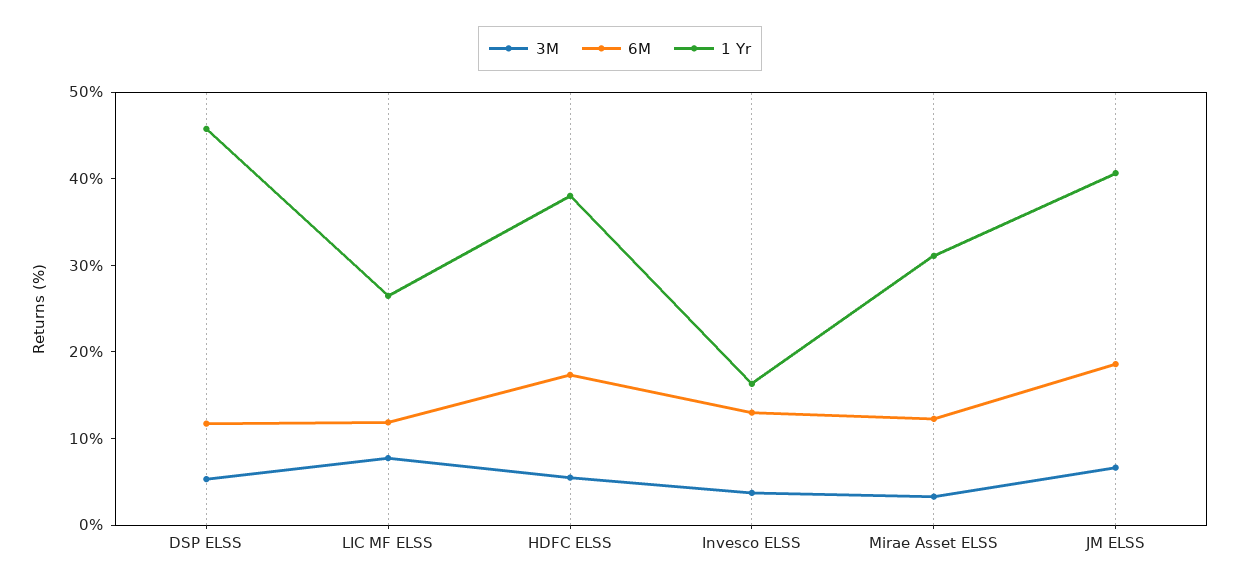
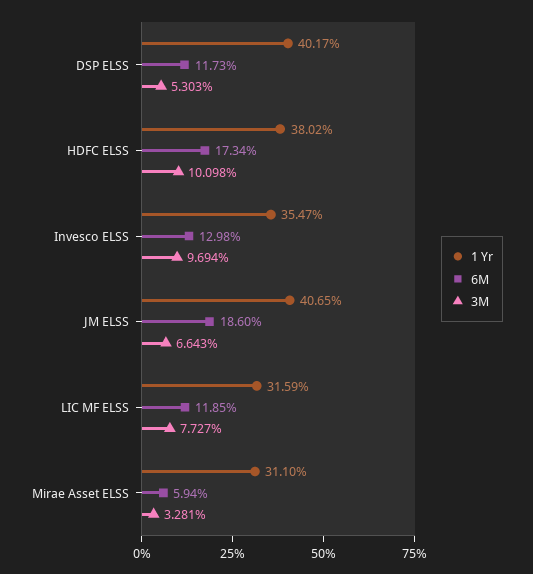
1 Yr, DSP ELSS: 46 -> 40.17
1 Yr, LIC MF ELSS: 26 -> 31.59
3M, HDFC ELSS: 6 -> 10.098
3M, Invesco ELSS: 4 -> 9.694
1 Yr, Invesco ELSS: 16 -> 35.47
6M, Mirae Asset ELSS: 12 -> 5.94

